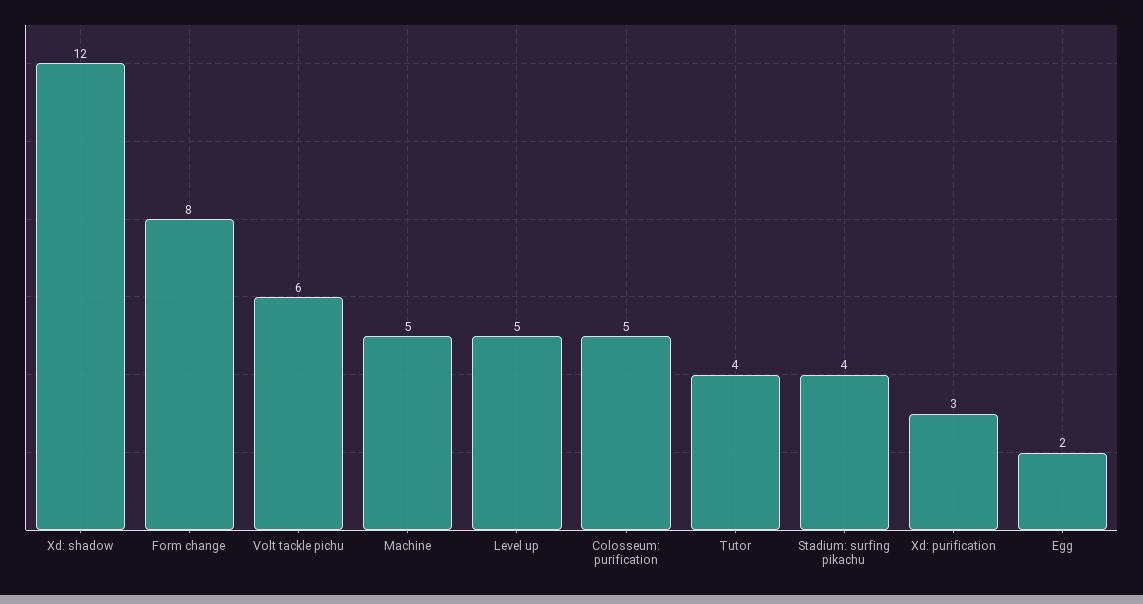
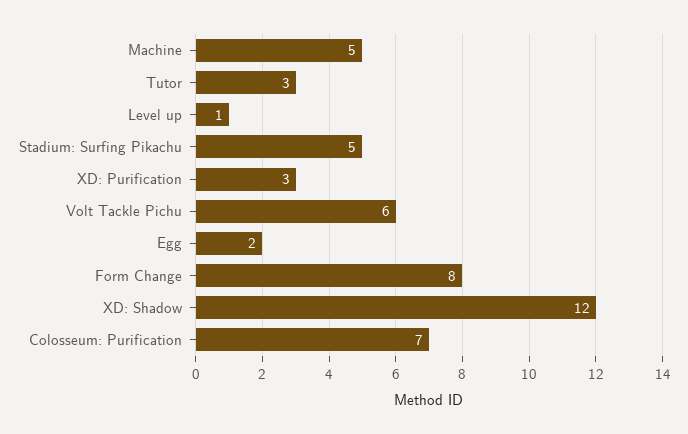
Level up: 5 -> 1
Colosseum: purification: 5 -> 7
Tutor: 4 -> 3
Stadium: surfing pikachu: 4 -> 5

